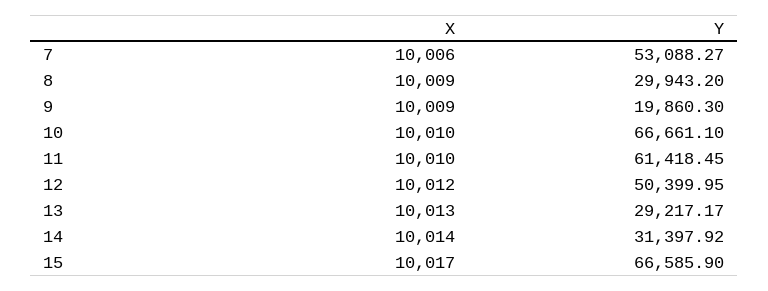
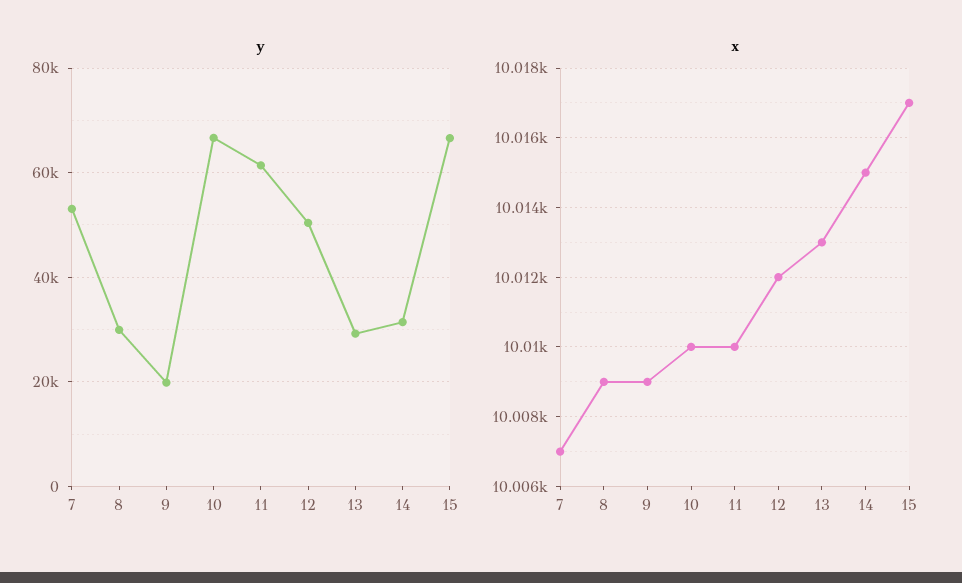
X, 7: 10006 -> 10007
X, 14: 10014 -> 10015

